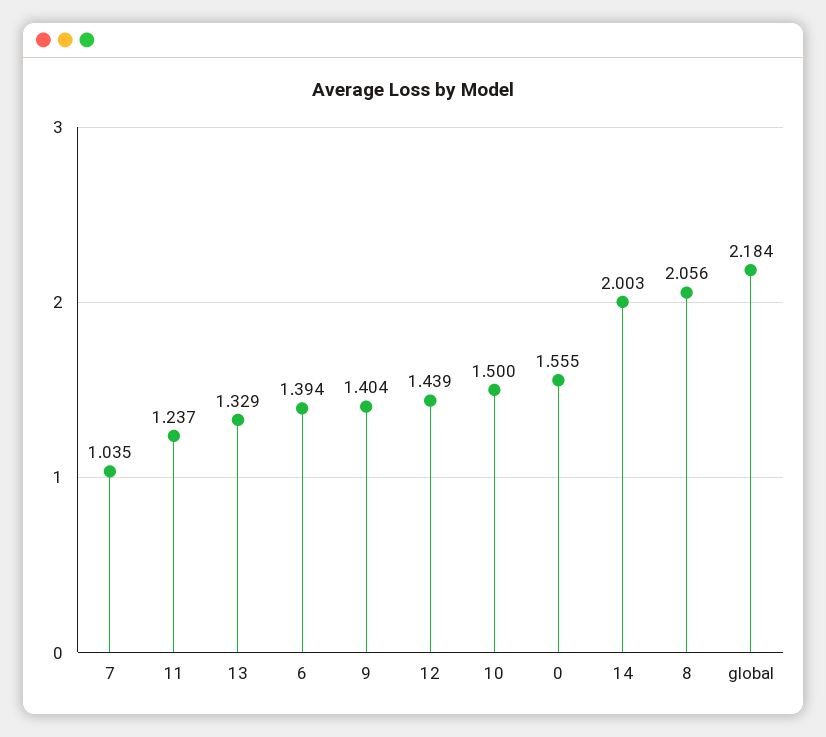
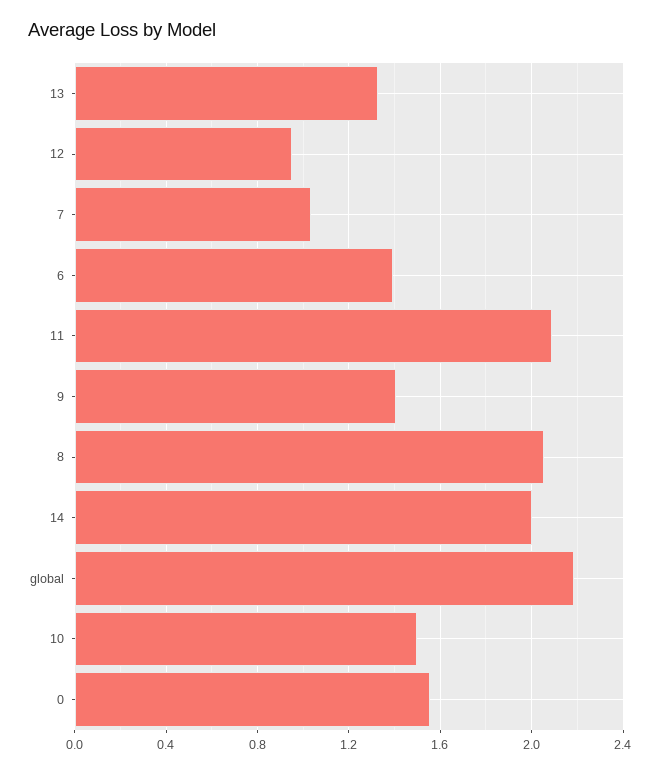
11: 1.237 -> 2.1
12: 1.439 -> 0.95

